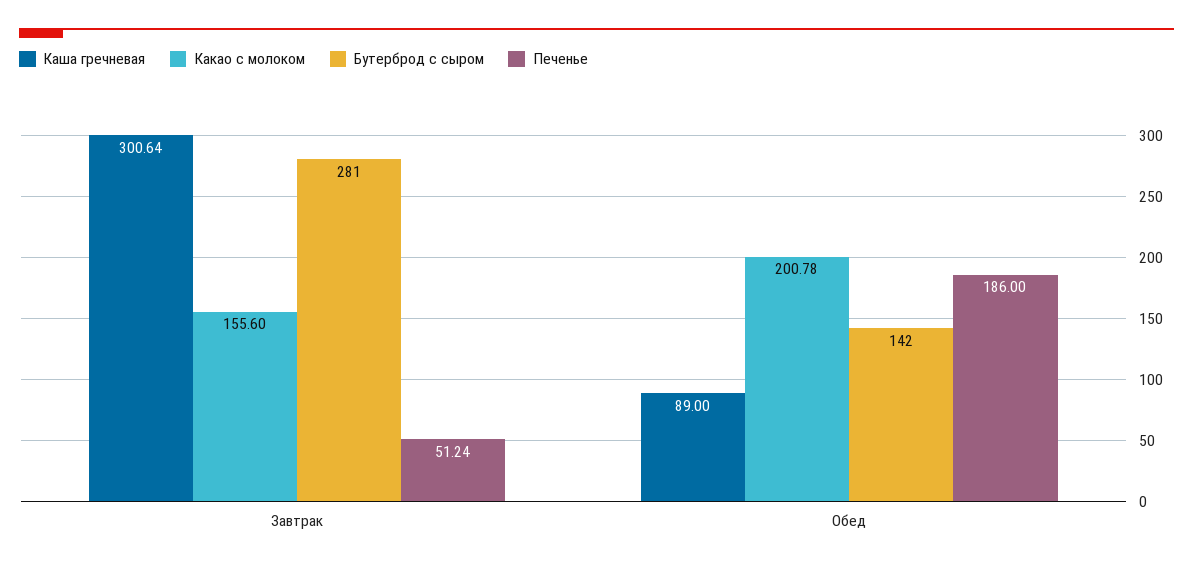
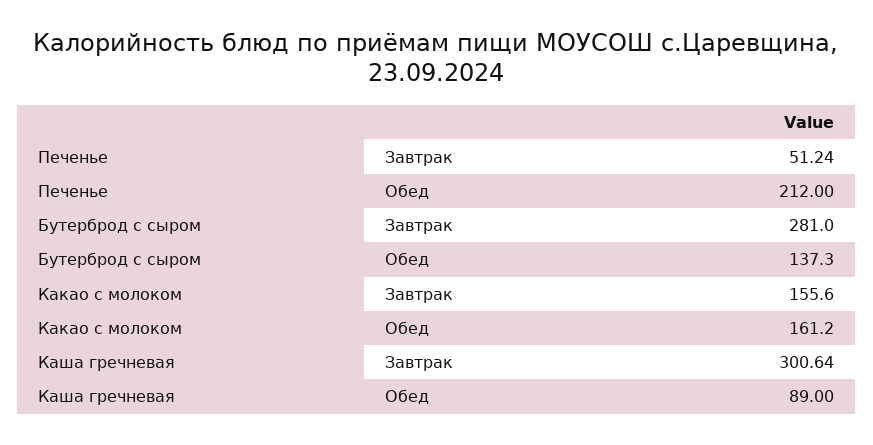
Какао с молоком, Обед: 200.78 -> 161.2
Бутерброд с сыром, Обед: 142 -> 137.3
Печенье, Обед: 186 -> 212

